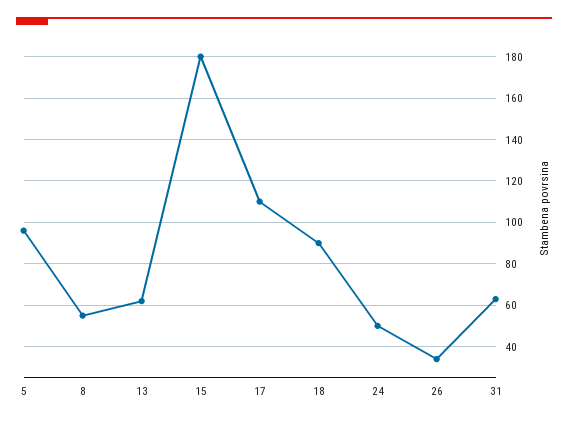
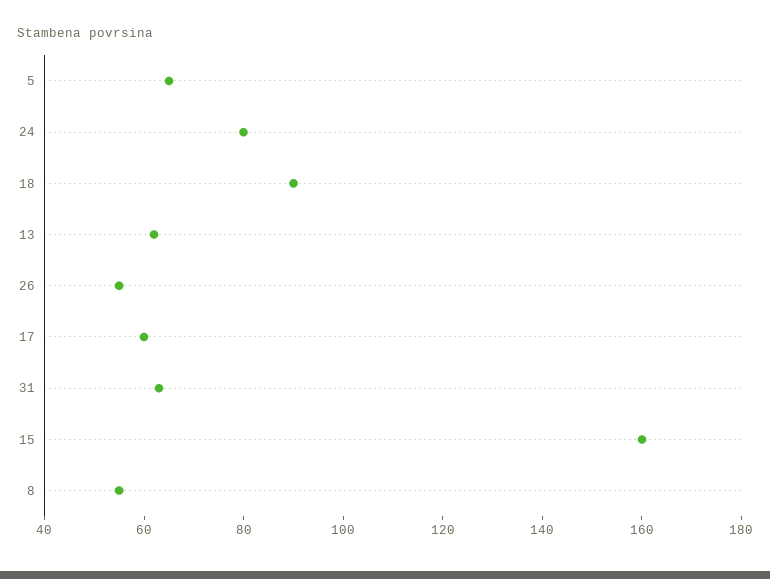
5: 95 -> 65
15: 180 -> 160
17: 110 -> 60
24: 50 -> 80
26: 35 -> 55

